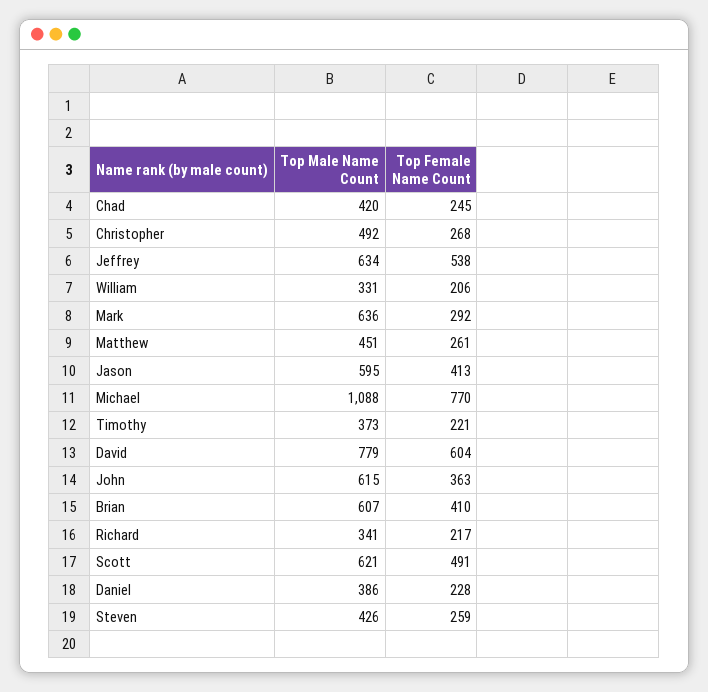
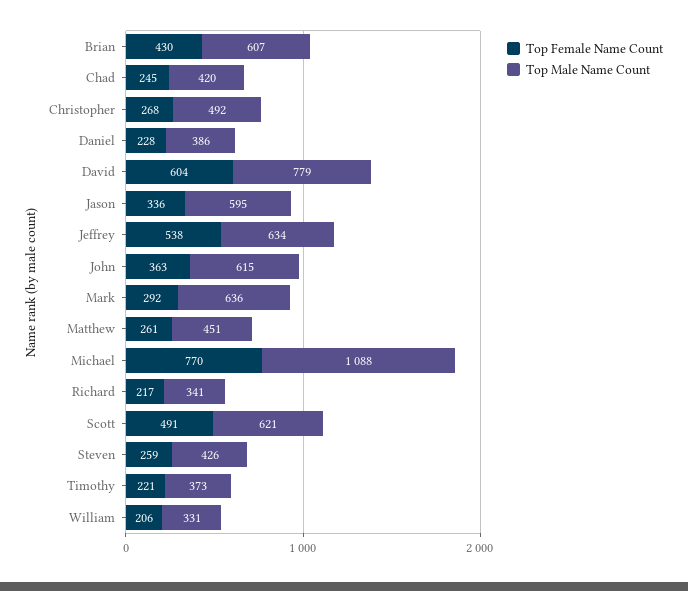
Top Female Name Count, Jason: 413 -> 336
Top Female Name Count, Brian: 410 -> 430

